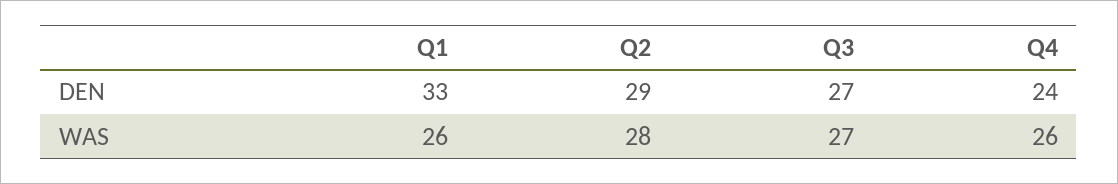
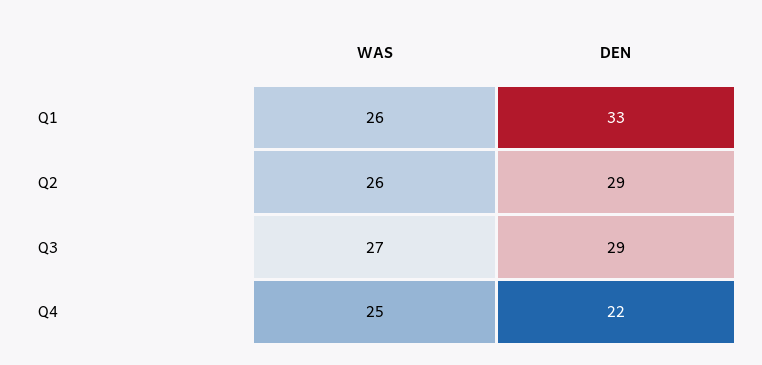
Q3, DEN: 27 -> 29
Q4, DEN: 24 -> 22
Q2, WAS: 28 -> 26
Q4, WAS: 26 -> 25

